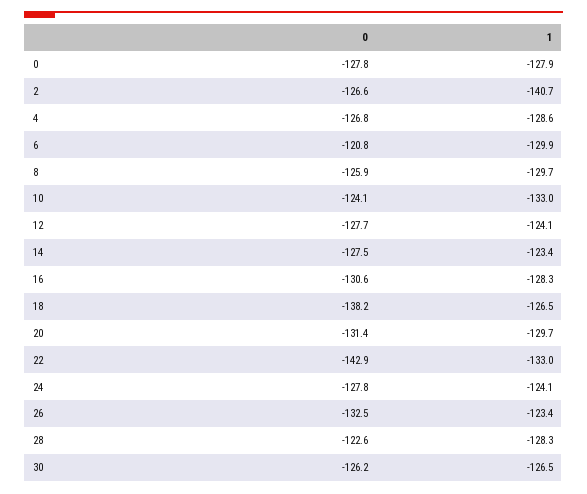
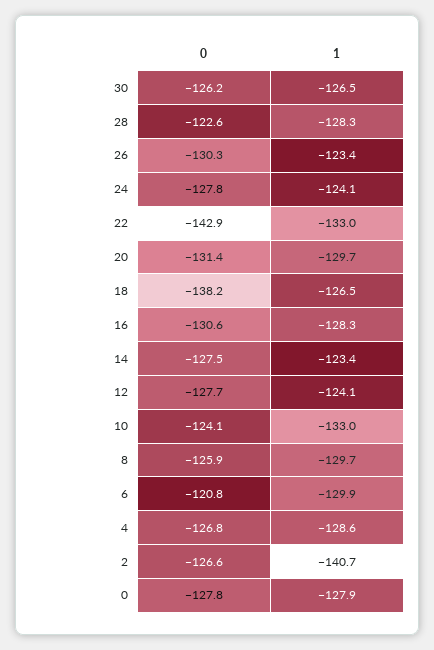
0, 26: -132.5 -> -130.3

